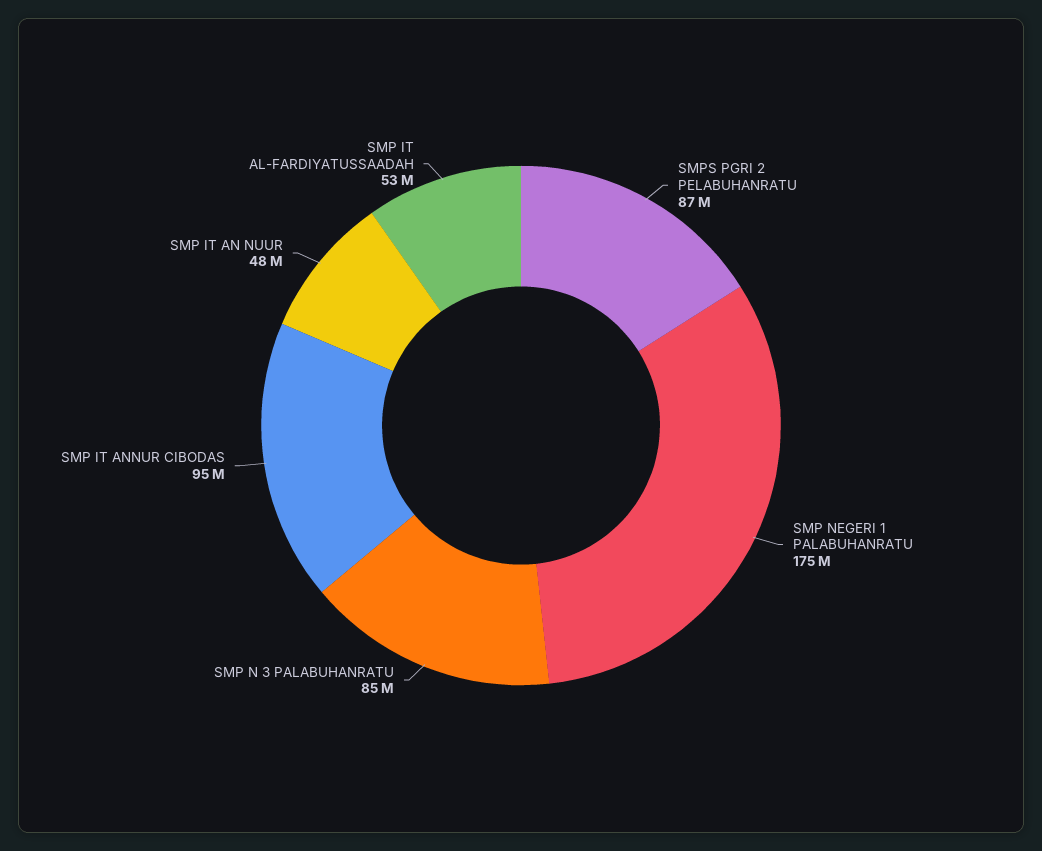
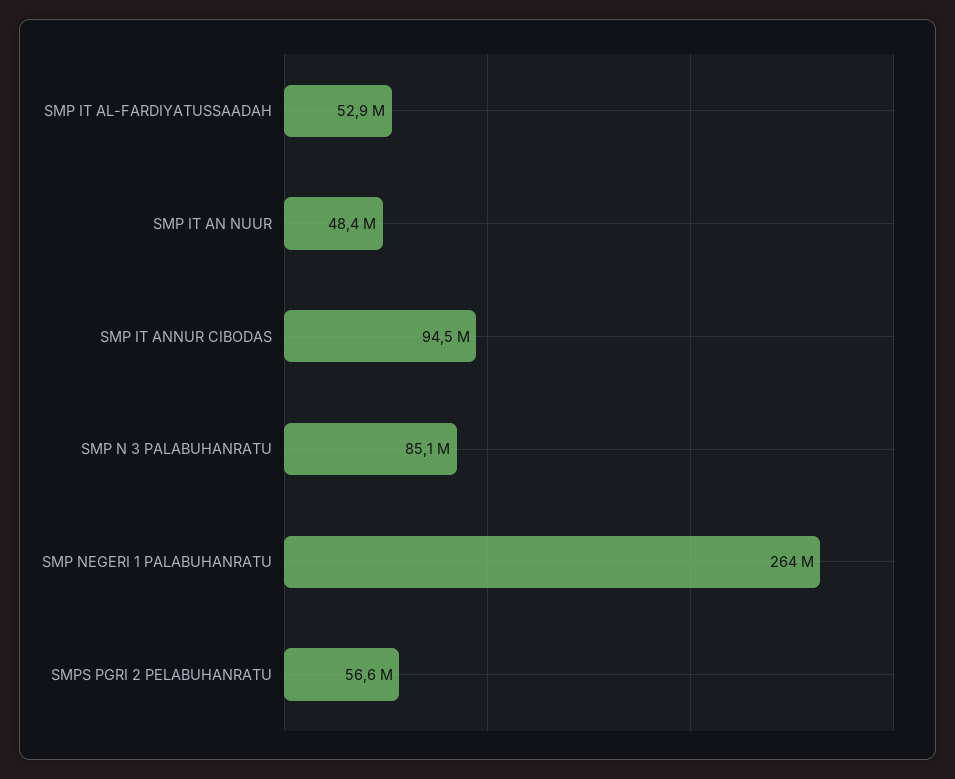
SMPS PGRI 2 PELABUHANRATU: 87000000 -> 56600000
SMP NEGERI 1 PALABUHANRATU: 175000000 -> 264000000

